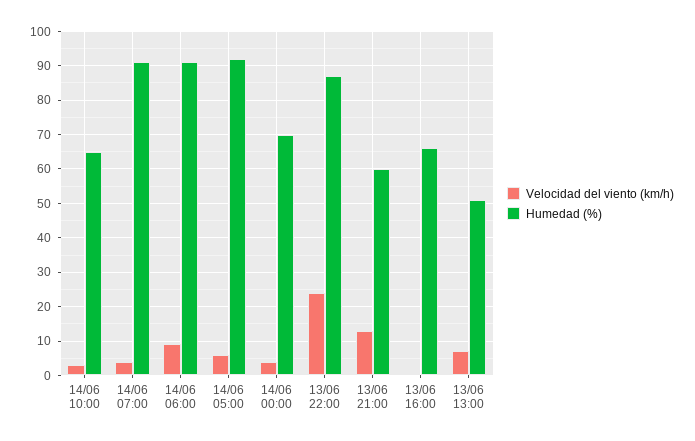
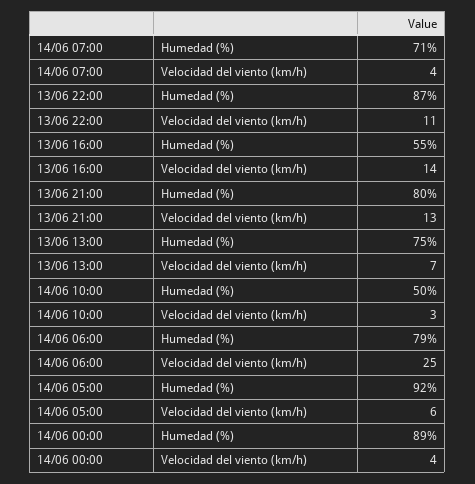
Humedad (%), 14/06 10:00: 65 -> 50
Humedad (%), 14/06 07:00: 90 -> 71
Velocidad del viento (km/h), 14/06 06:00: 10 -> 25
Humedad (%), 14/06 06:00: 90 -> 79
Humedad (%), 14/06 00:00: 70 -> 89
Velocidad del viento (km/h), 13/06 22:00: 25 -> 11
Humedad (%), 13/06 21:00: 60 -> 80
Velocidad del viento (km/h), 13/06 16:00: 0 -> 14
Humedad (%), 13/06 16:00: 65 -> 55
Humedad (%), 13/06 13:00: 50 -> 75

